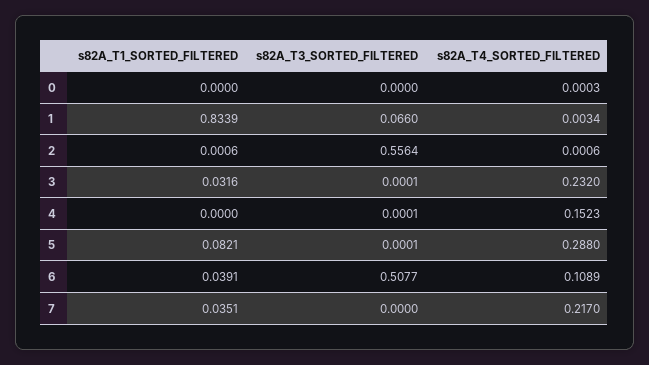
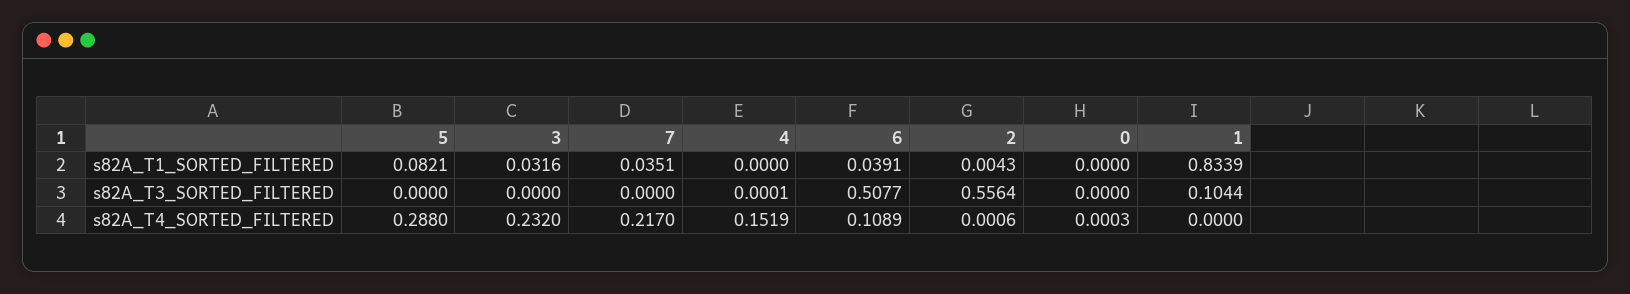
s82A_T3_SORTED_FILTERED, 1: 0.066 -> 0.1044
s82A_T4_SORTED_FILTERED, 1: 0.0034 -> 0
s82A_T1_SORTED_FILTERED, 2: 0.0006 -> 0.0043
s82A_T3_SORTED_FILTERED, 3: 0.0001 -> 0
s82A_T4_SORTED_FILTERED, 4: 0.1523 -> 0.1519
s82A_T3_SORTED_FILTERED, 5: 0.0001 -> 0

